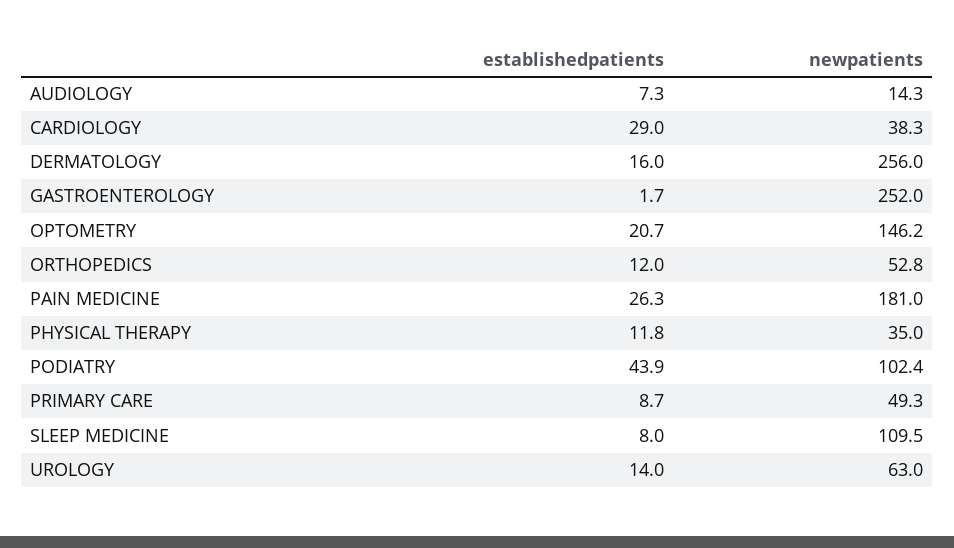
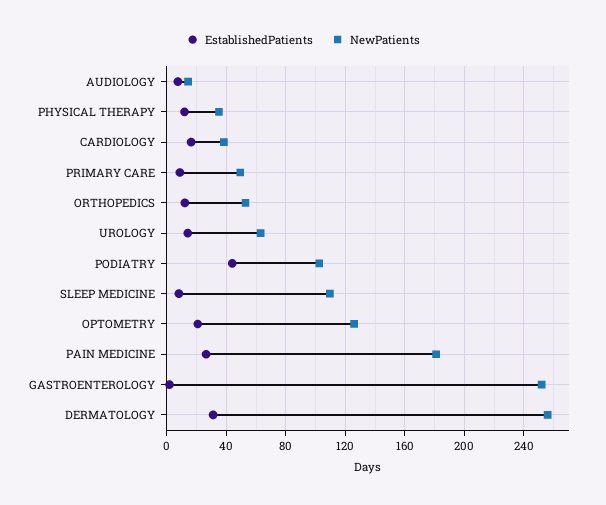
establishedpatients, CARDIOLOGY: 29 -> 15
establishedpatients, DERMATOLOGY: 16 -> 30
newpatients, OPTOMETRY: 146.2 -> 125

